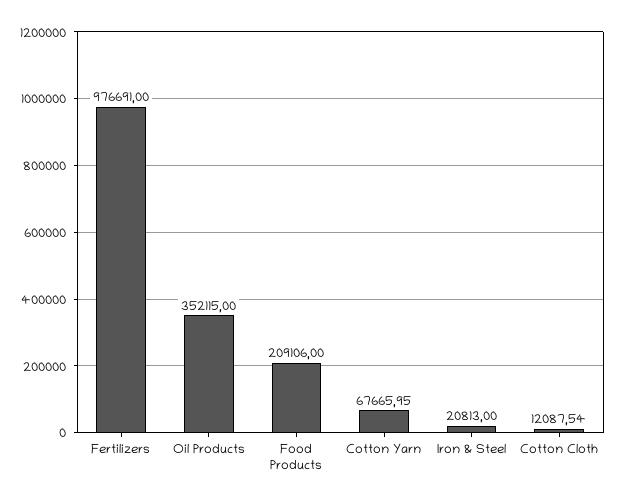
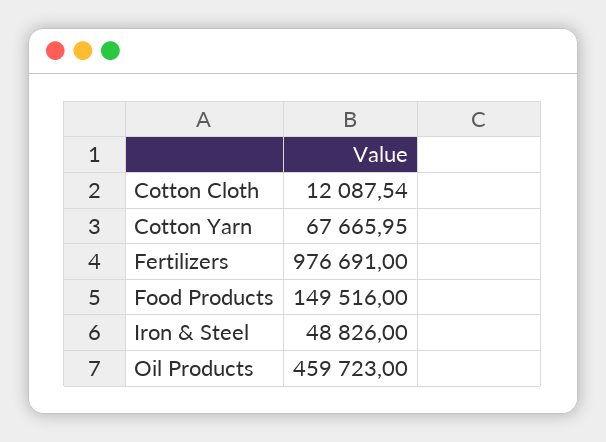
Oil Products: 352115 -> 459723
Food Products: 209106 -> 149516
Iron & Steel: 20813 -> 48826

